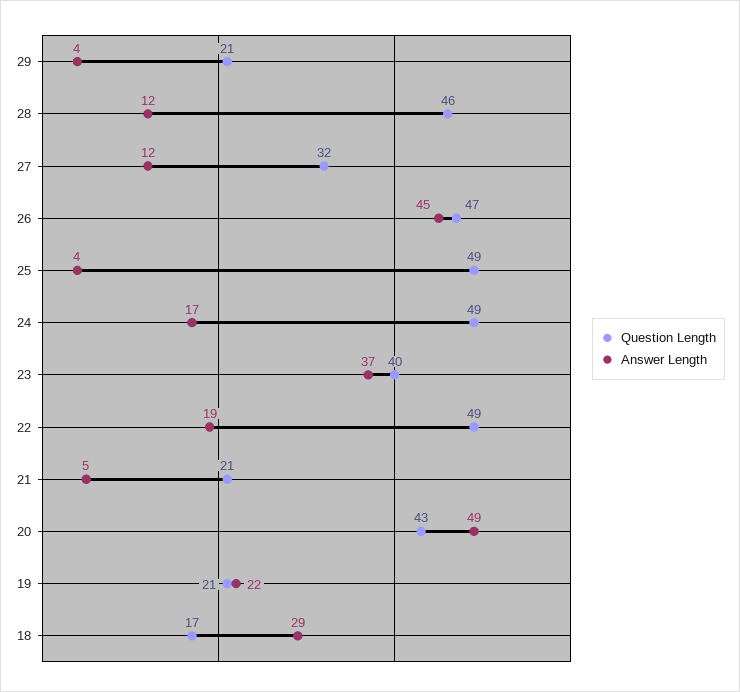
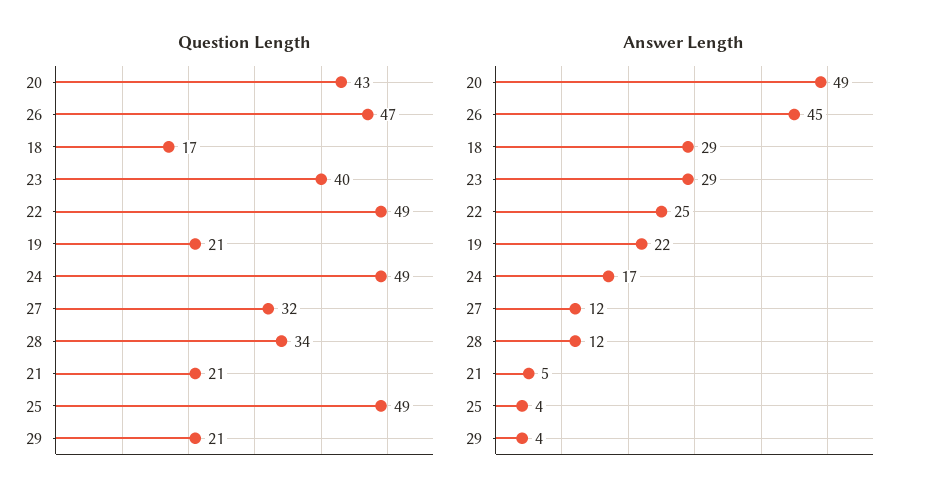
Question Length, 28: 46 -> 34
Answer Length, 23: 37 -> 29
Answer Length, 22: 19 -> 25

